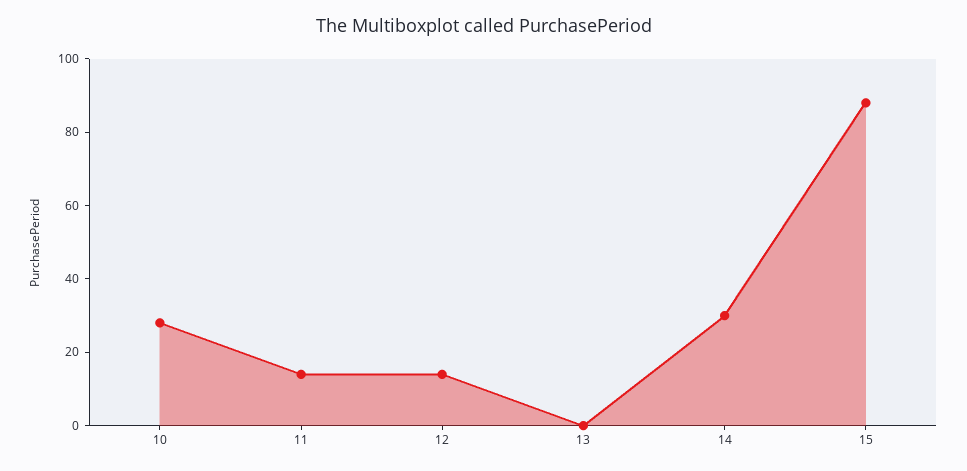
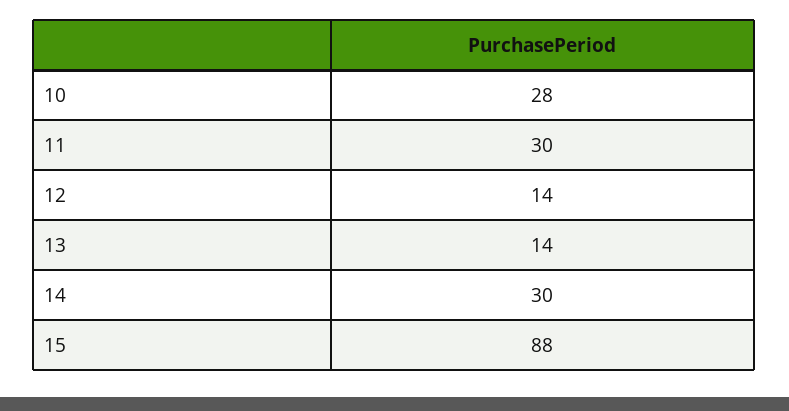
11: 15 -> 30
13: 0 -> 14

